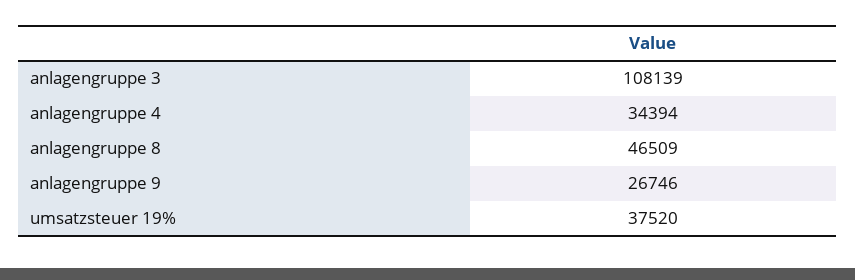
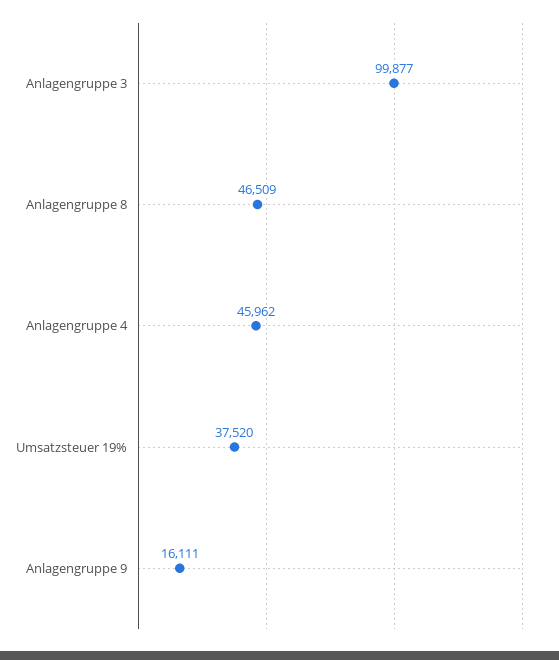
anlagengruppe 3: 108139 -> 99877
anlagengruppe 4: 34394 -> 45962
anlagengruppe 9: 26746 -> 16111

